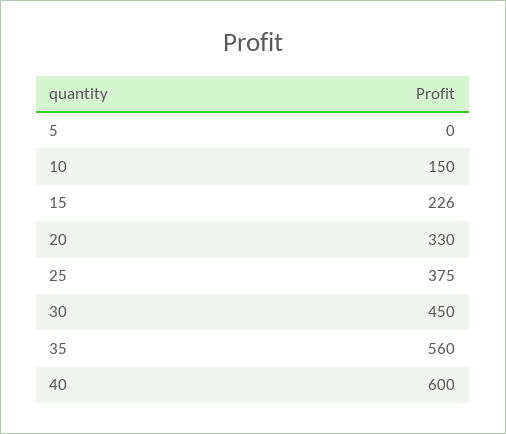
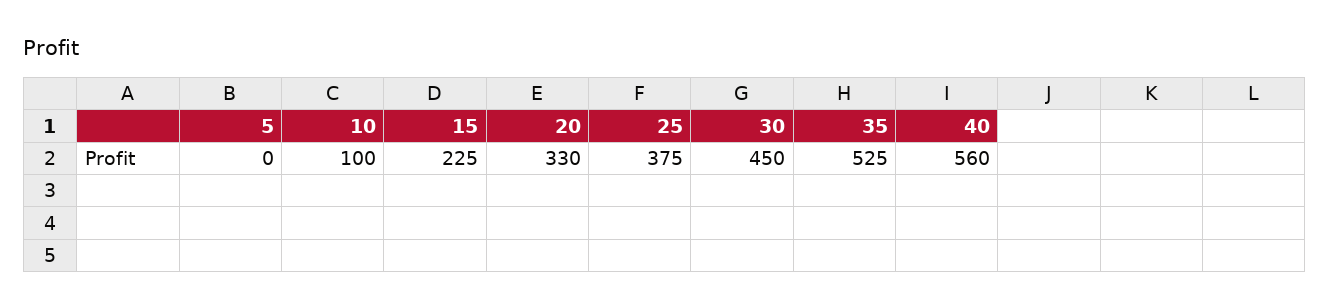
10: 150 -> 100
15: 226 -> 225
35: 560 -> 525
40: 600 -> 560

